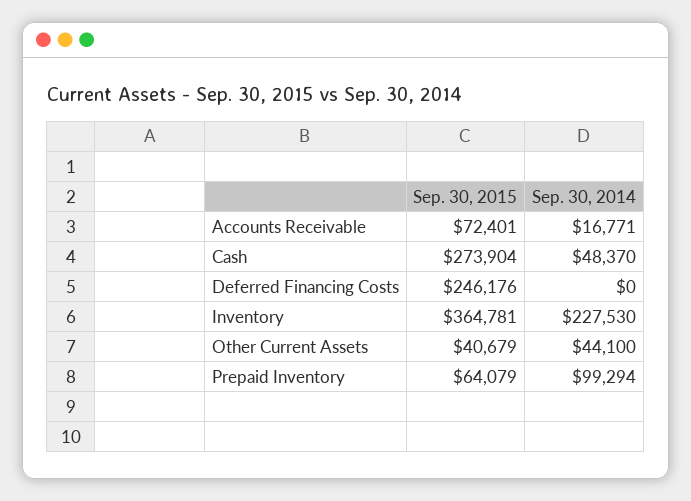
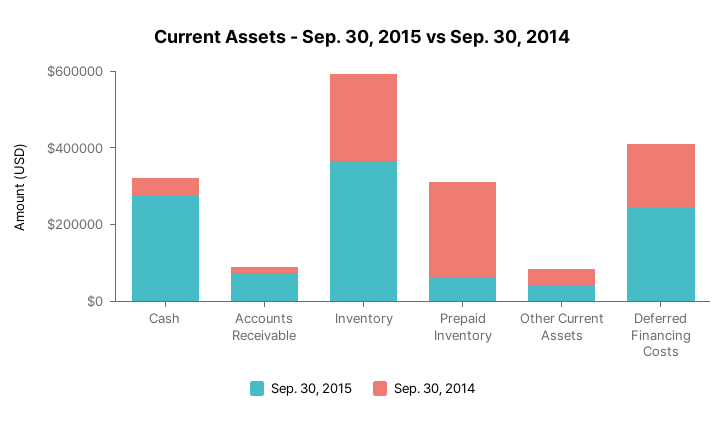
Sep. 30, 2014, Deferred Financing Costs: 0 -> 150000
Sep. 30, 2014, Prepaid Inventory: 99294 -> 250000

